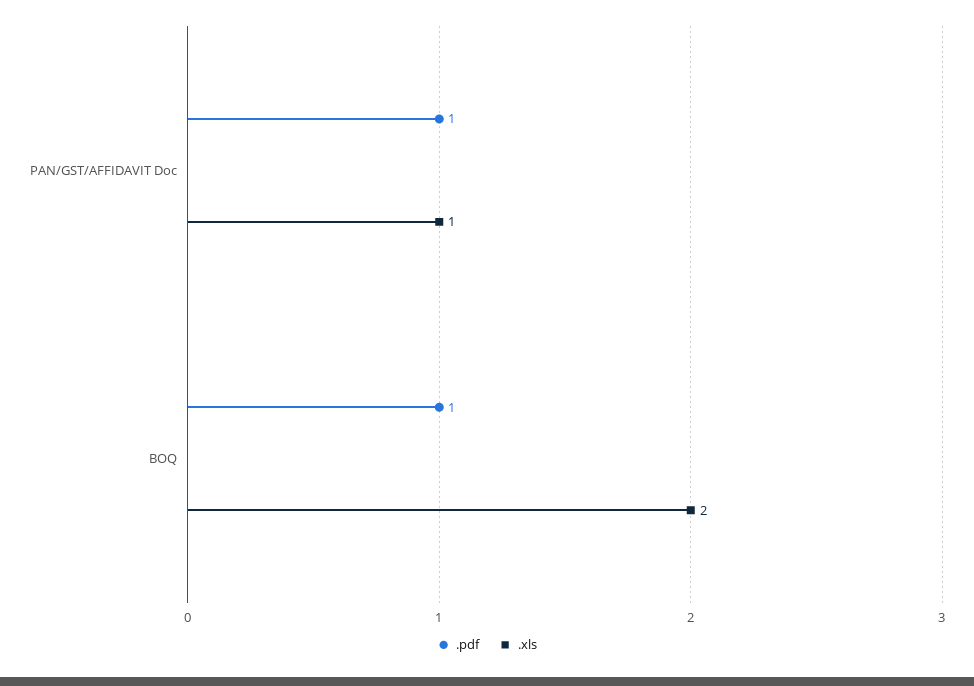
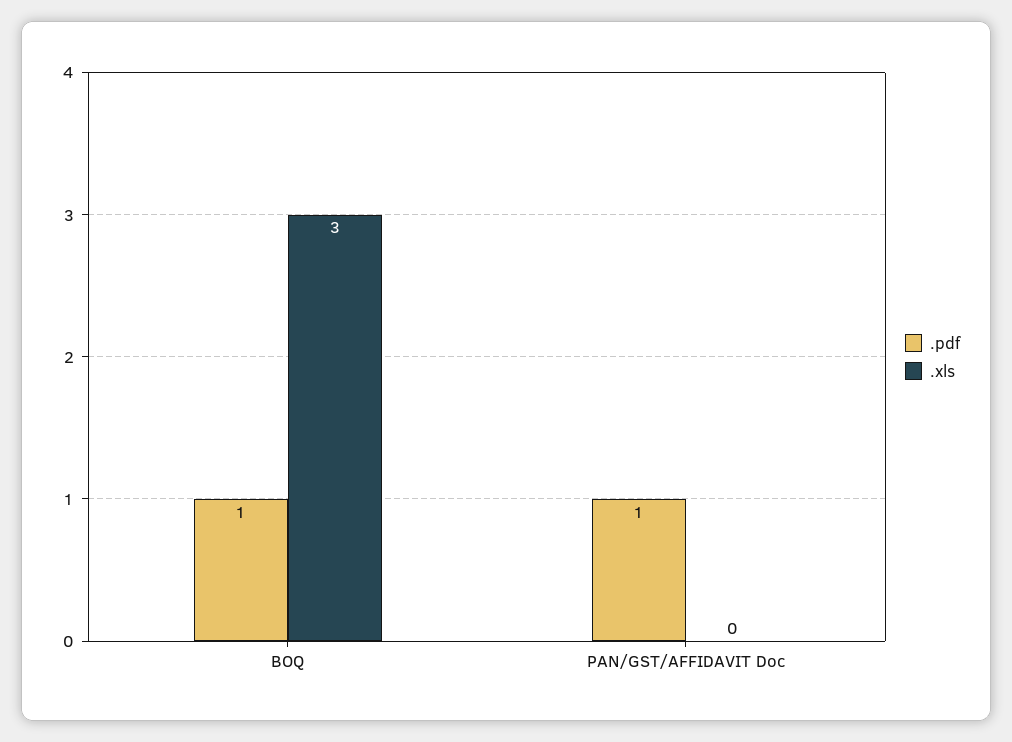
.xls, PAN/GST/AFFIDAVIT Doc: 1 -> 0
.xls, BOQ: 2 -> 3

